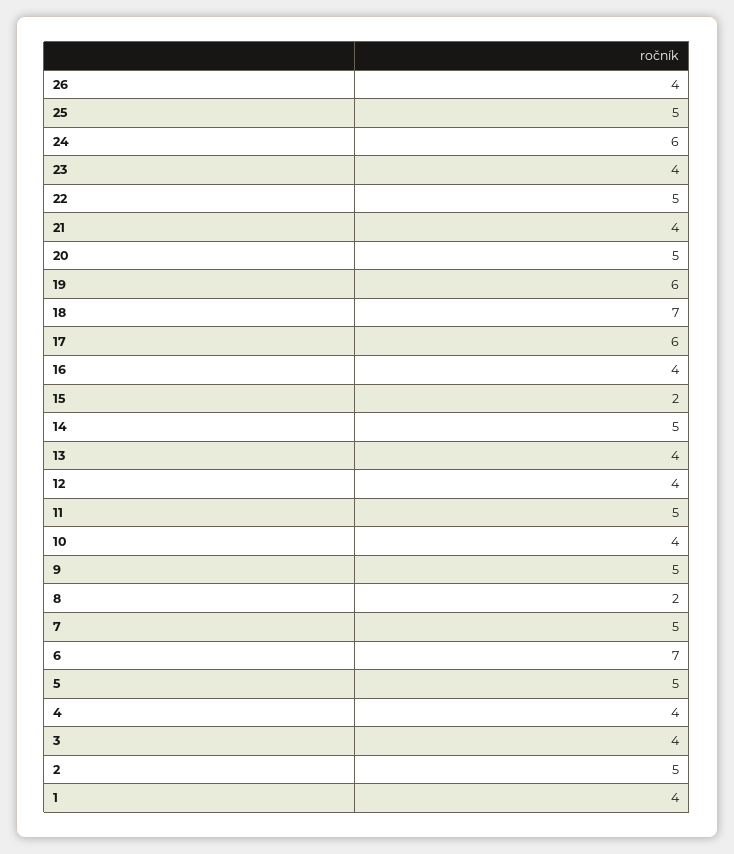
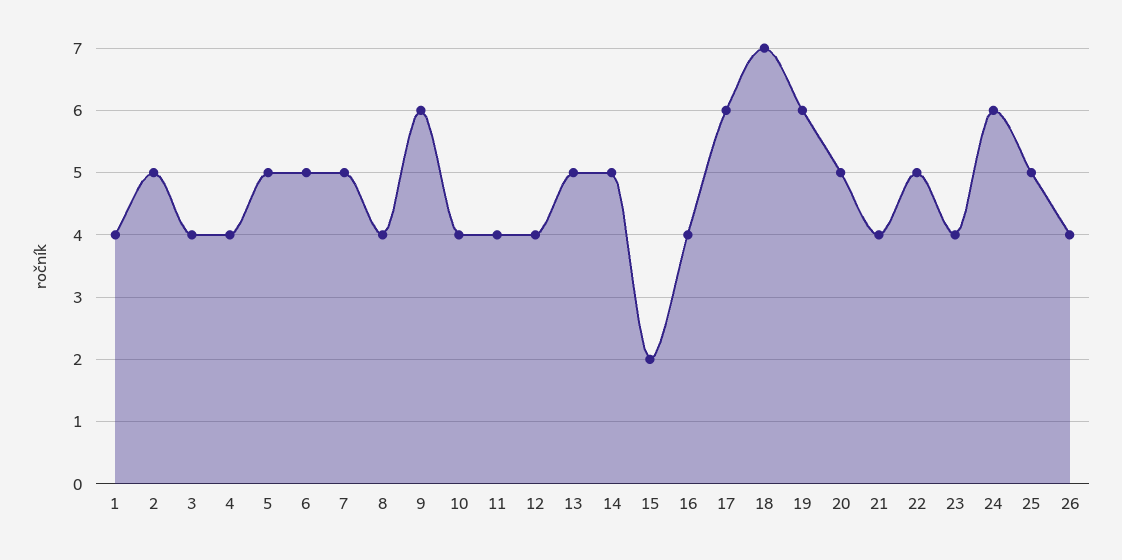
13: 4 -> 5
11: 5 -> 4
9: 5 -> 6
8: 2 -> 4
6: 7 -> 5

